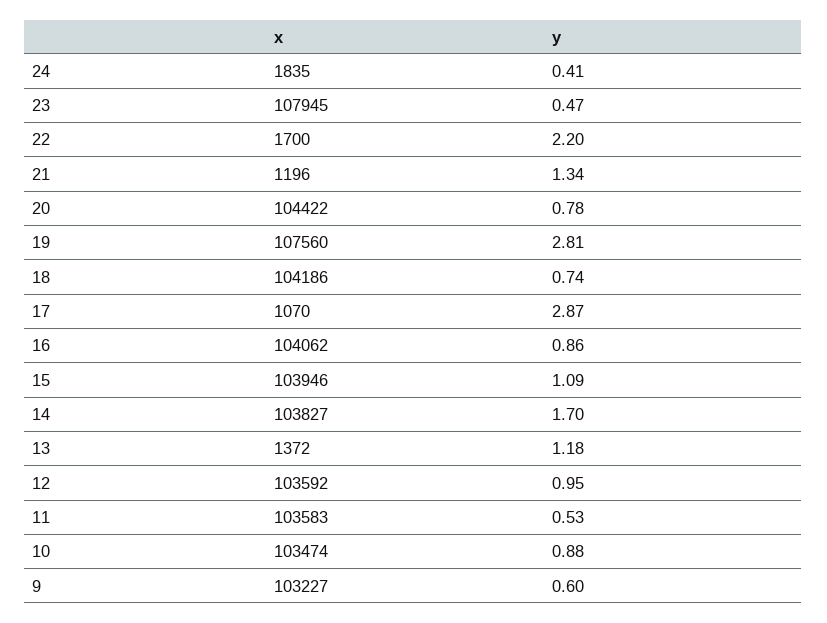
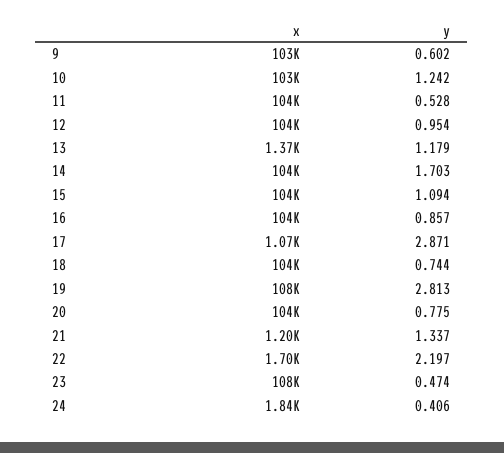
y, 10: 0.88 -> 1.242

